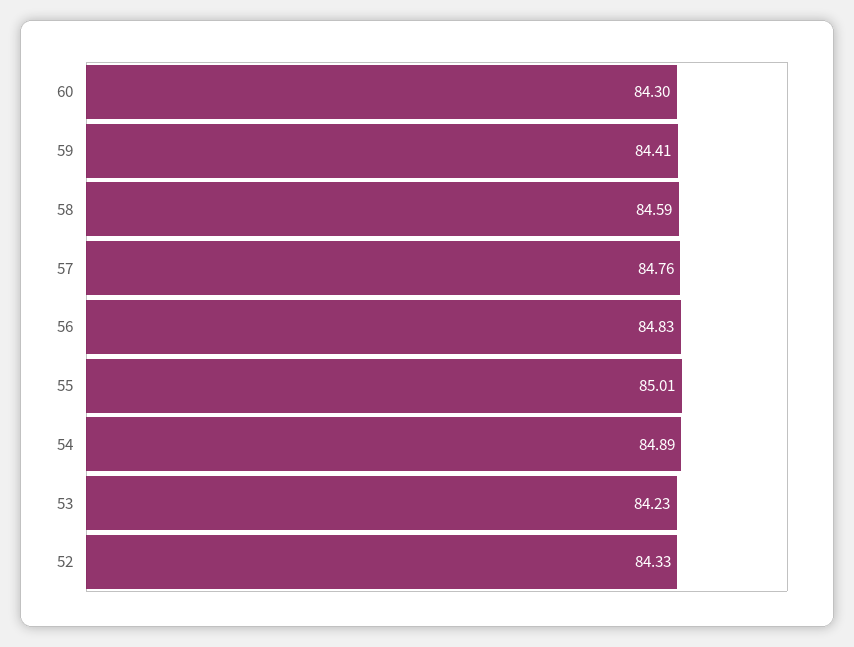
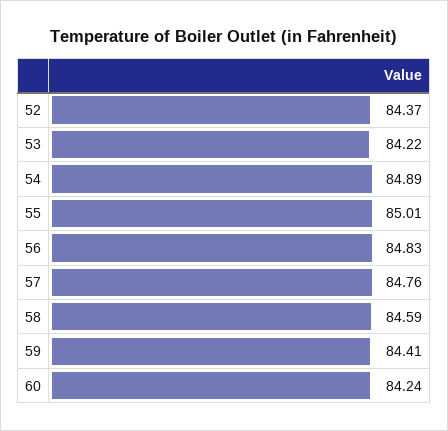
60: 84.3 -> 84.24
53: 84.23 -> 84.22
52: 84.33 -> 84.37

